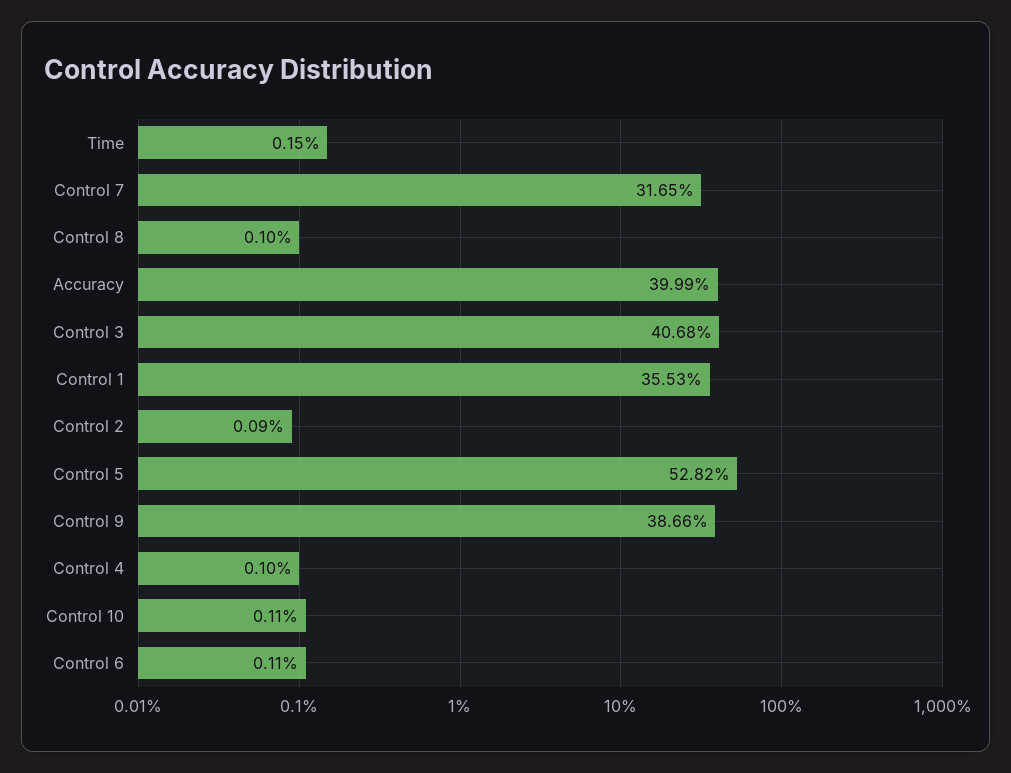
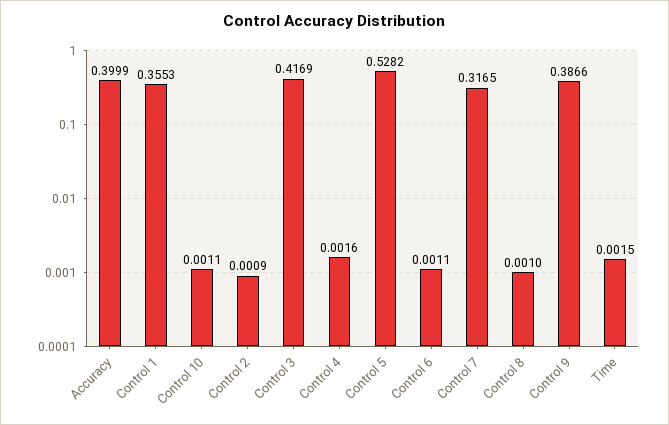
Control 3: 0.4068 -> 0.4169
Control 4: 0.001 -> 0.0016

